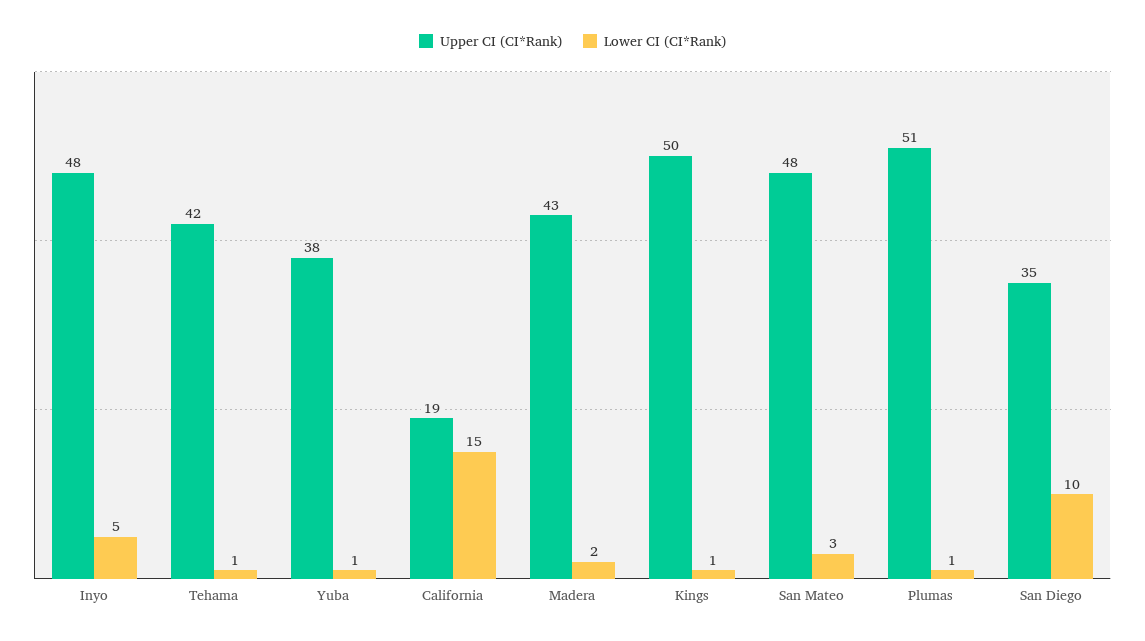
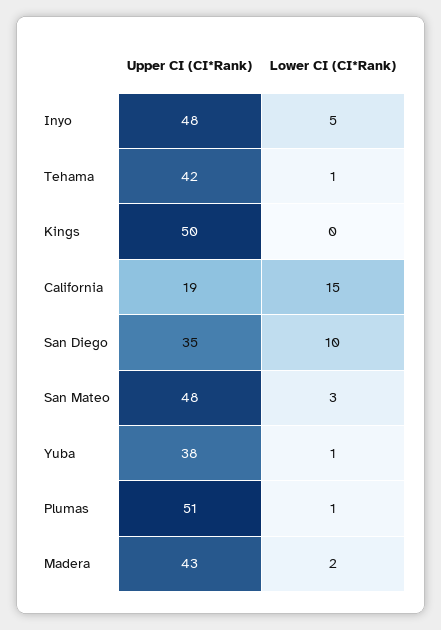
Lower CI (CI*Rank), Kings: 1 -> 0

